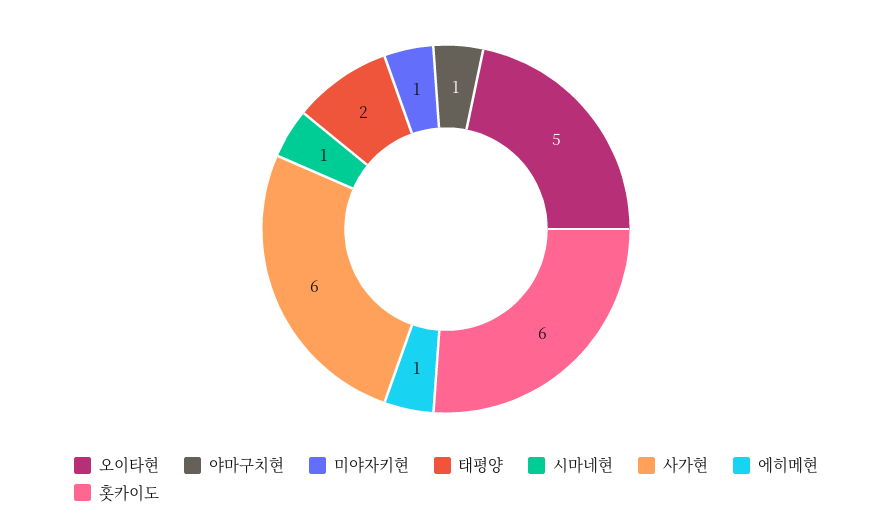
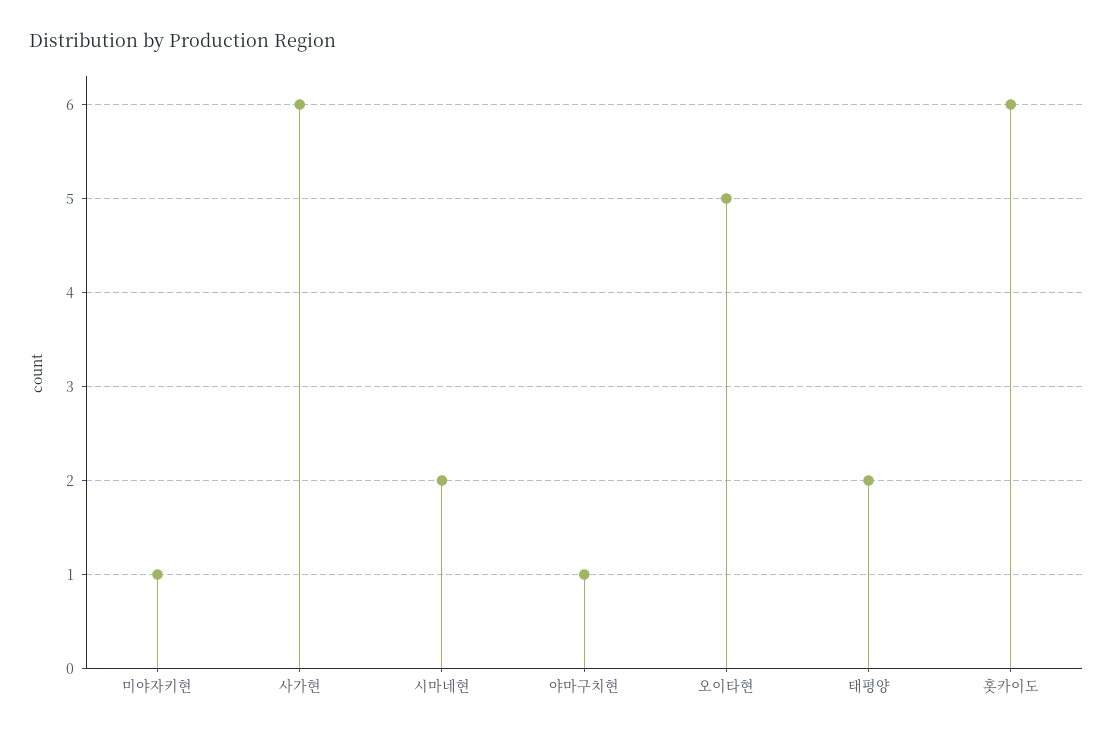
시마네현: 1 -> 2
에히메현: 1 -> none

